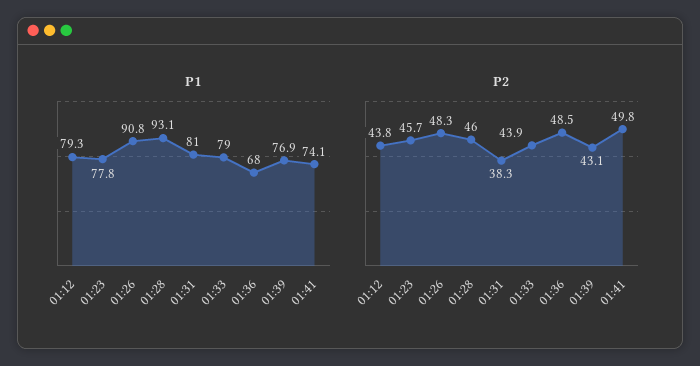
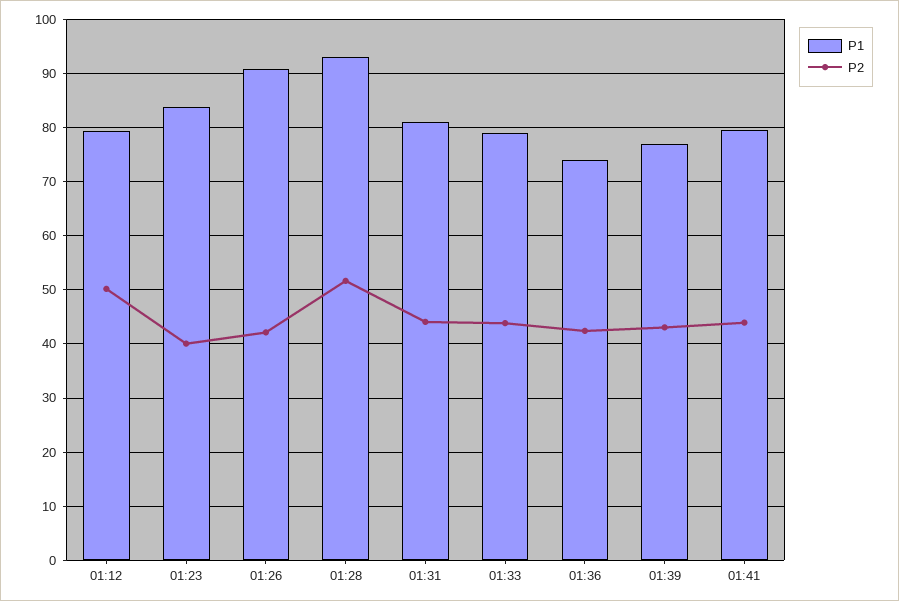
P1, 01:23: 77.8 -> 84
P1, 01:36: 68 -> 74
P1, 01:41: 74.1 -> 80
P2, 01:12: 43.8 -> 50
P2, 01:23: 45.7 -> 40
P2, 01:26: 48.3 -> 42
P2, 01:28: 46 -> 52
P2, 01:31: 38.3 -> 44
P2, 01:36: 48.5 -> 42
P2, 01:41: 49.8 -> 44

